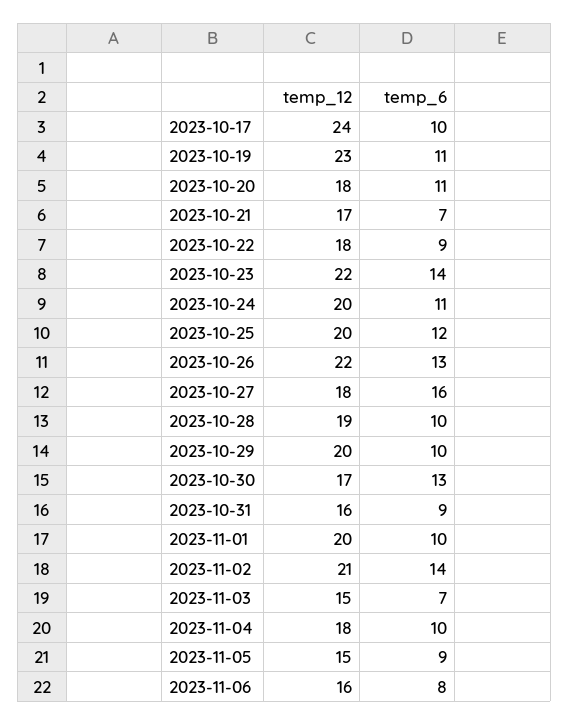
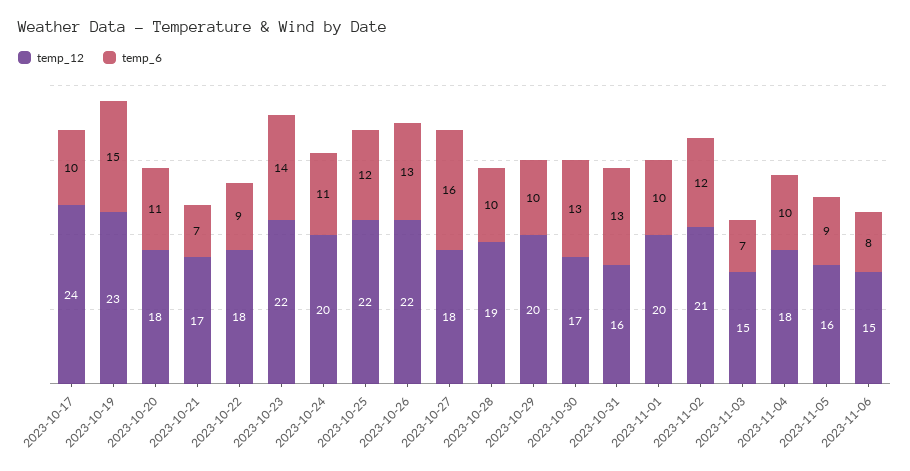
temp_6, 2023-10-19: 11 -> 15
temp_12, 2023-10-25: 20 -> 22
temp_6, 2023-10-31: 9 -> 13
temp_6, 2023-11-02: 14 -> 12
temp_12, 2023-11-05: 15 -> 16
temp_12, 2023-11-06: 16 -> 15

